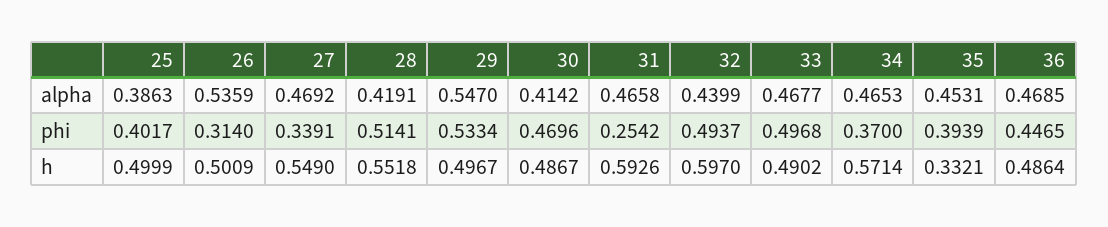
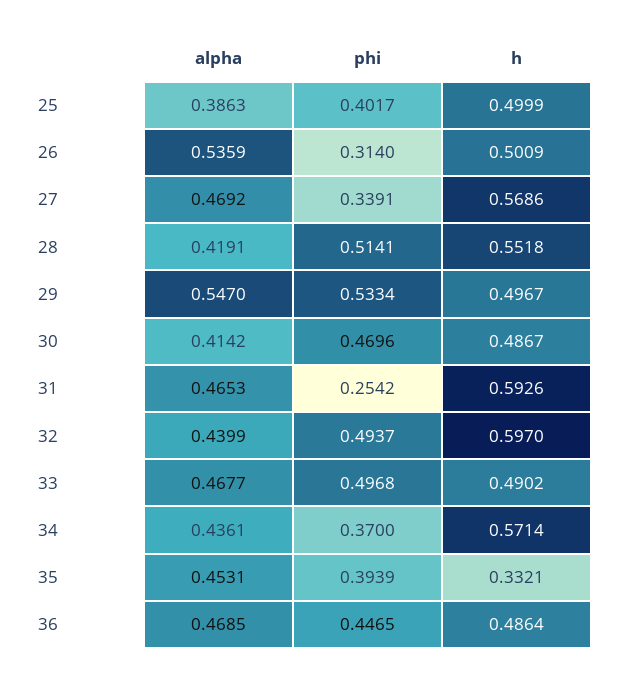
31, alpha: 0.4658 -> 0.4653
34, alpha: 0.4653 -> 0.4361
27, h: 0.549 -> 0.5686

